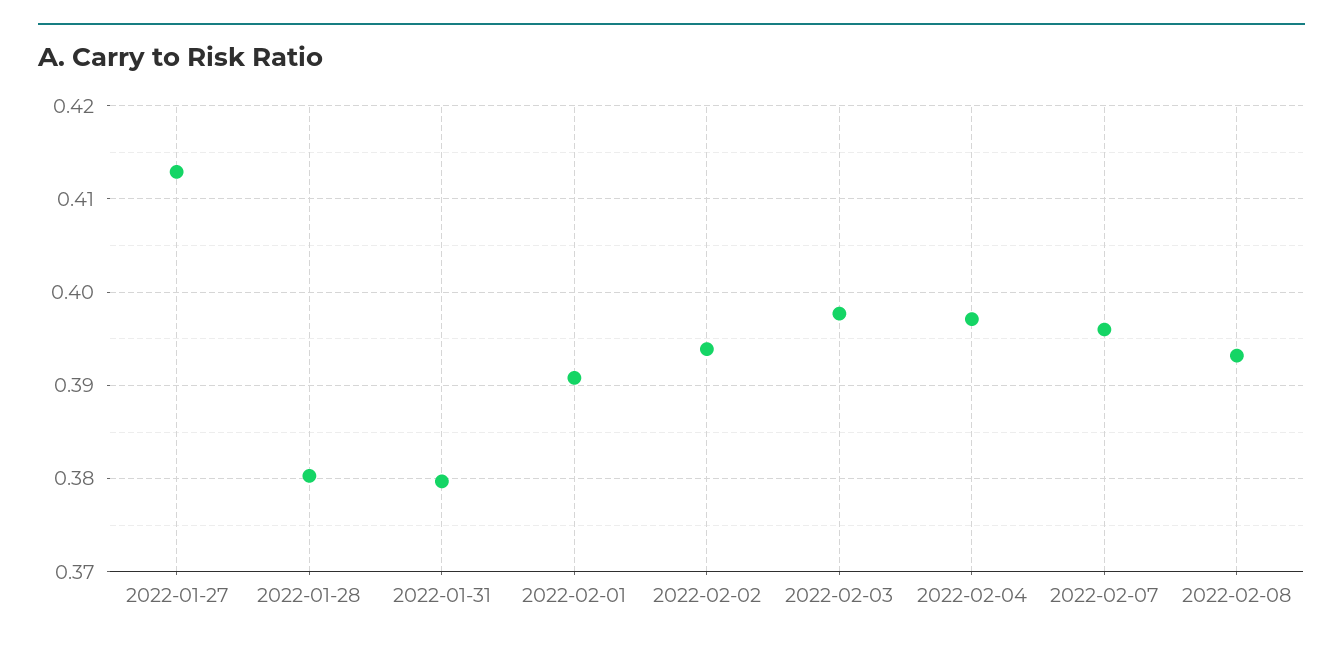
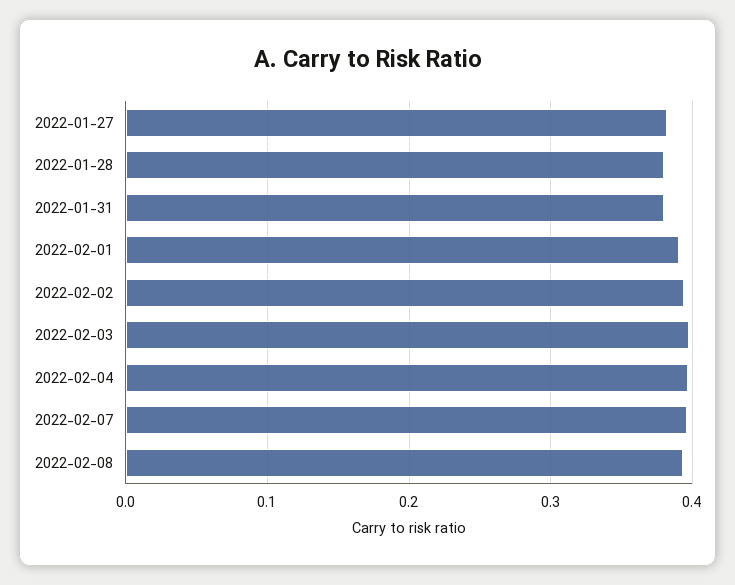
2022-01-27: 0.413 -> 0.38

